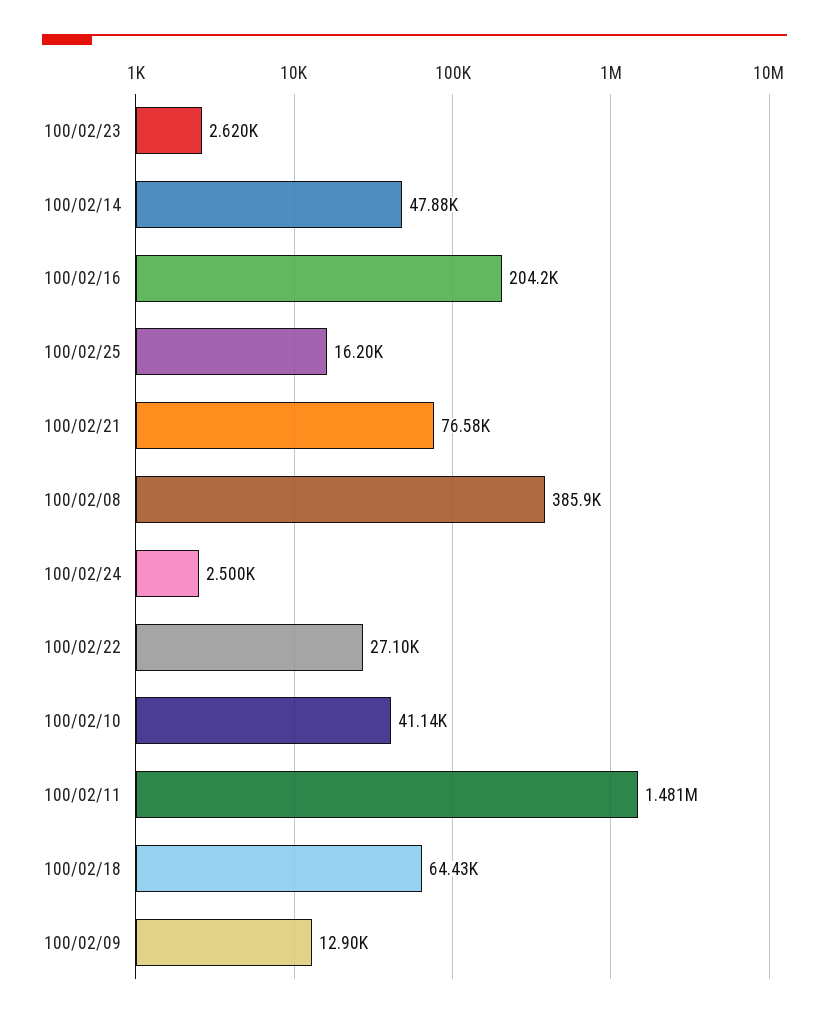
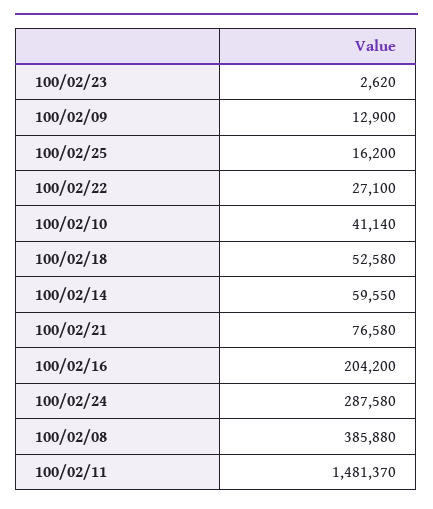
100/02/14: 47880 -> 59550
100/02/24: 2500 -> 287580
100/02/18: 64430 -> 52580

